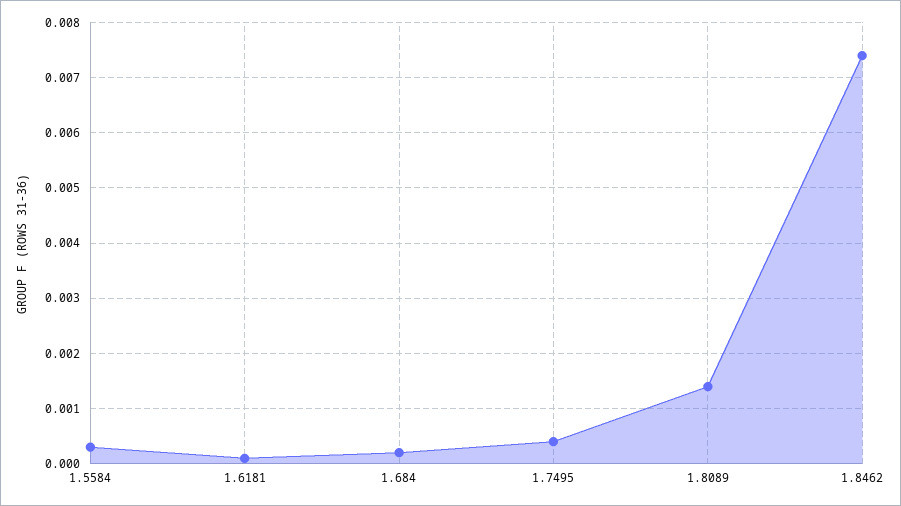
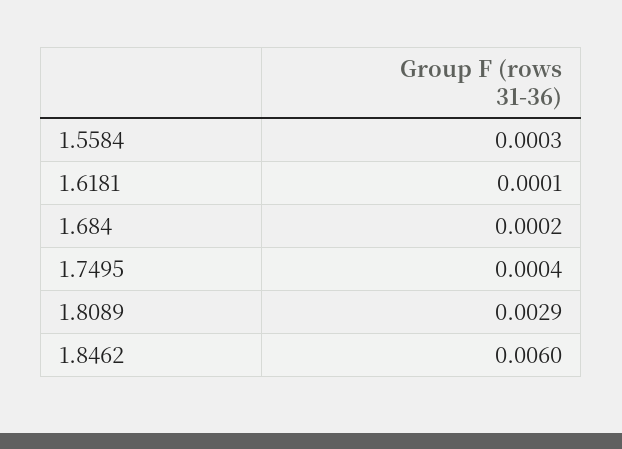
1.8089: 0.0015 -> 0.0029
1.8462: 0.0075 -> 0.006

